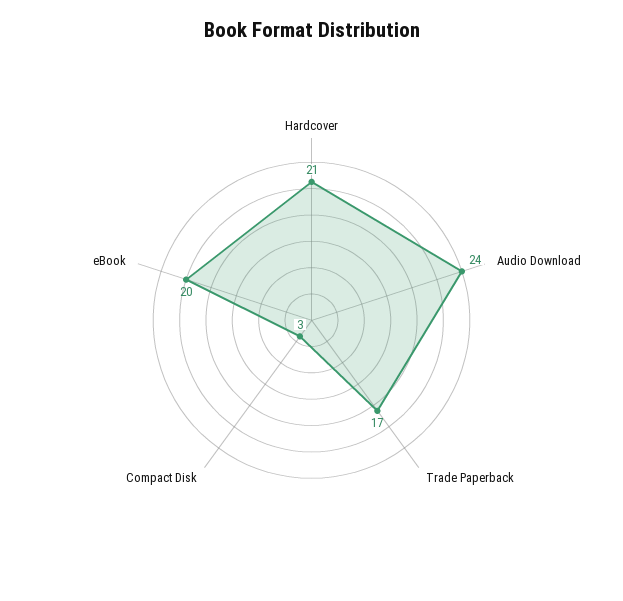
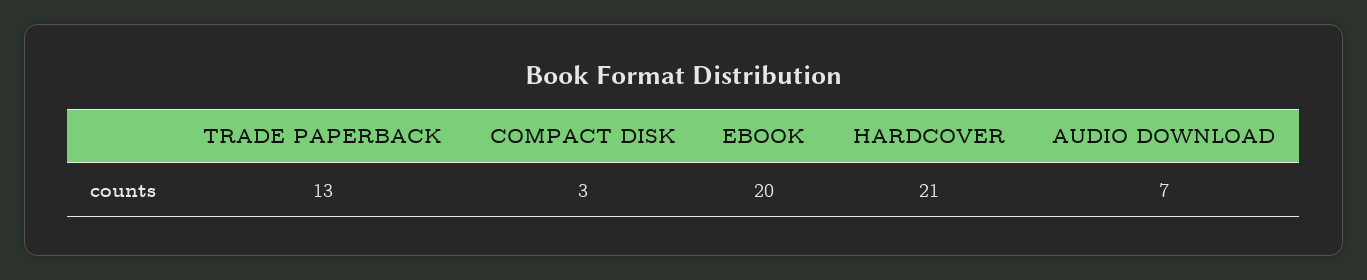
Audio Download: 24 -> 7
Trade Paperback: 17 -> 13

